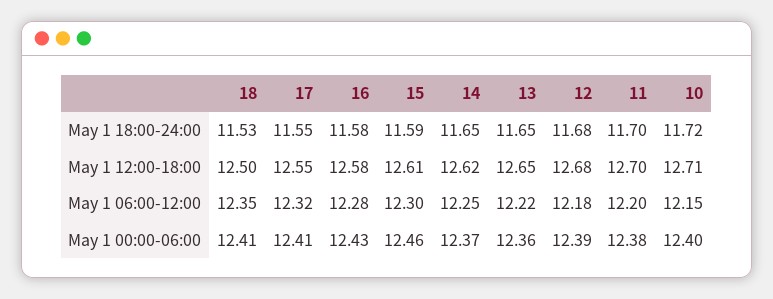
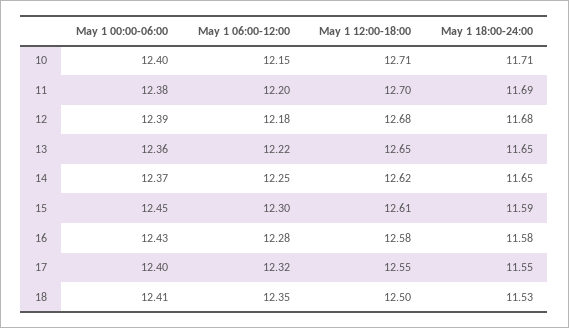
11, May 1 18:00-24:00: 11.7 -> 11.69
10, May 1 18:00-24:00: 11.72 -> 11.71
17, May 1 00:00-06:00: 12.41 -> 12.4
15, May 1 00:00-06:00: 12.46 -> 12.45

